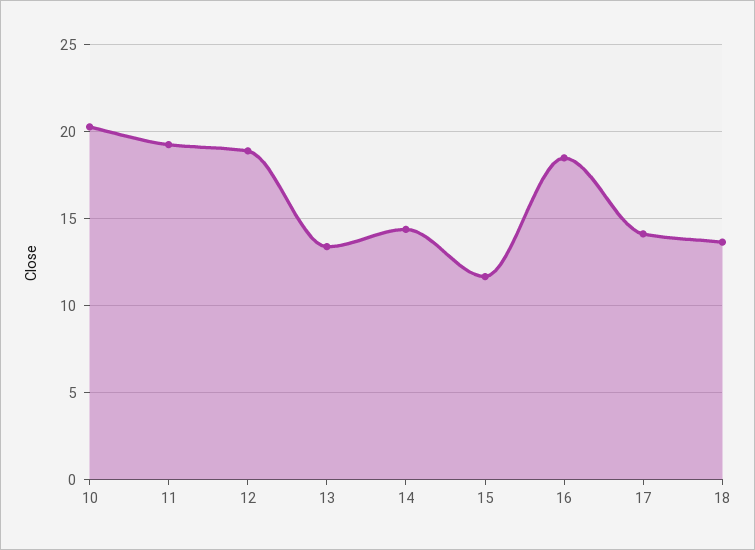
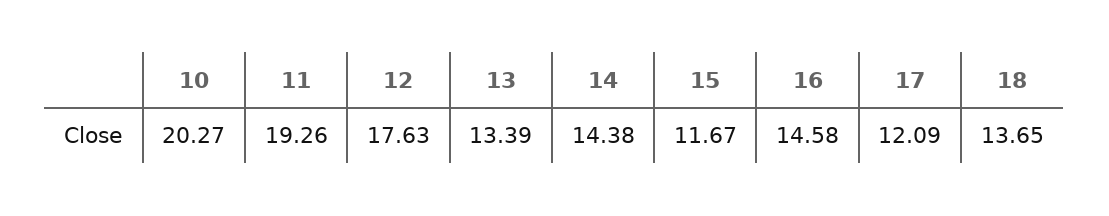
12: 19 -> 17.63
16: 18.5 -> 14.58
17: 14 -> 12.09

